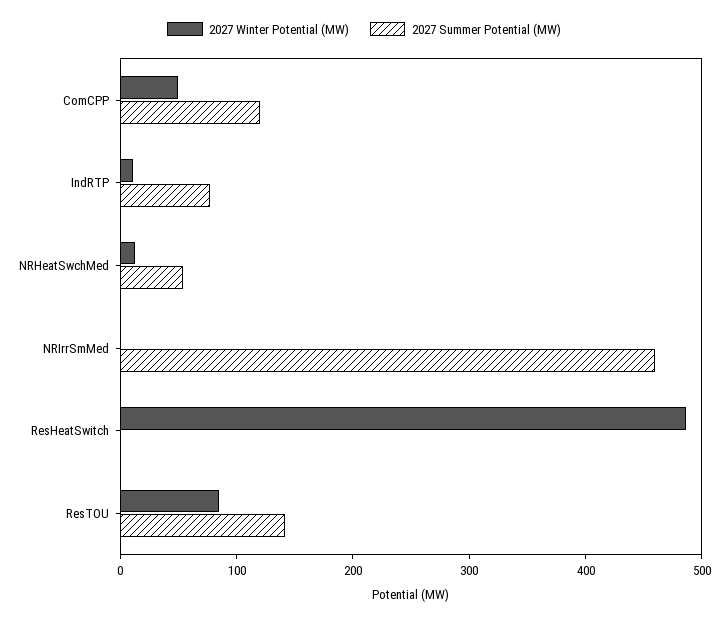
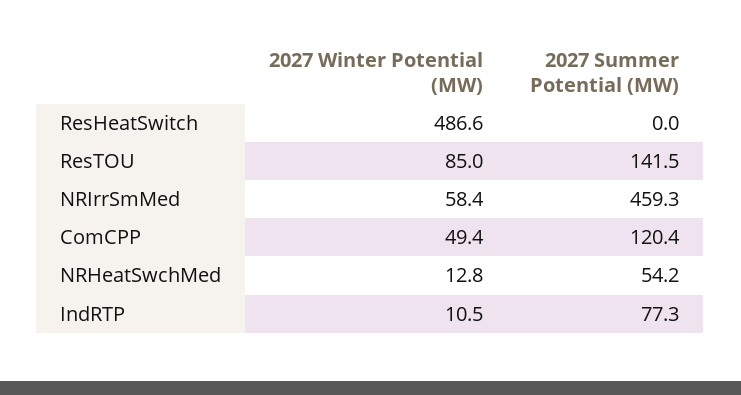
2027 Winter Potential (MW), NRIrrSmMed: 0 -> 58.4

